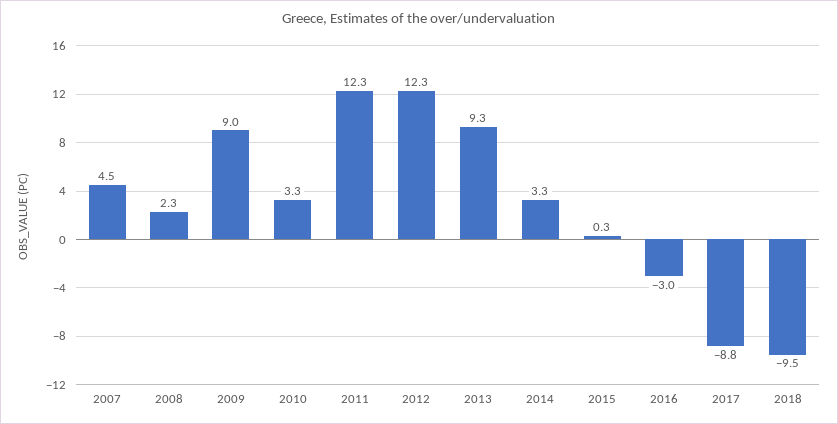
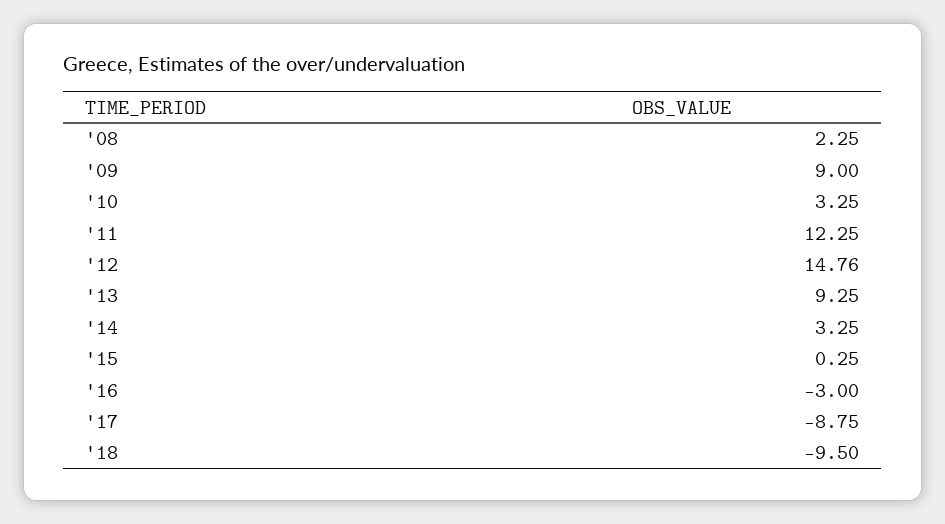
2007: 4.5 -> none
2012: 12.3 -> 14.76

